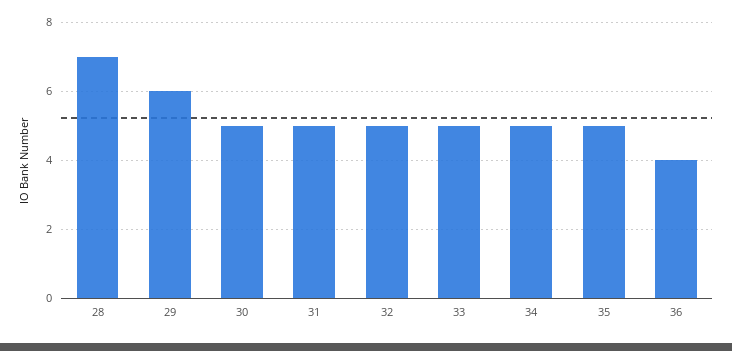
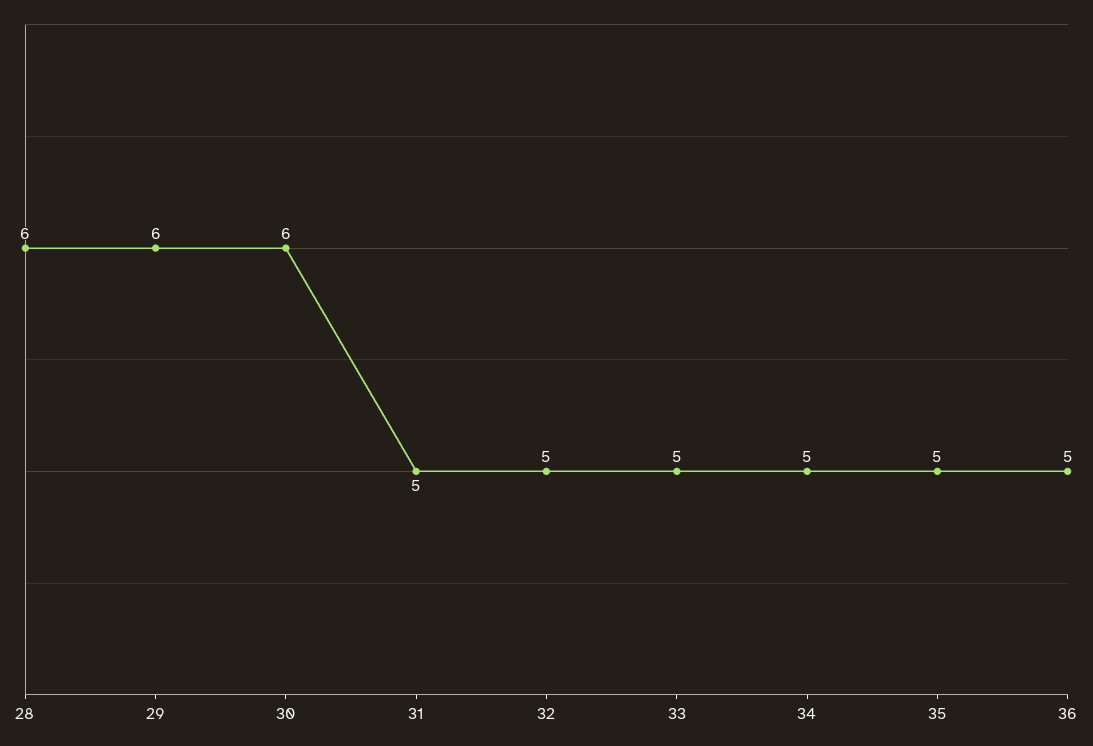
28: 7 -> 6
30: 5 -> 6
36: 4 -> 5

